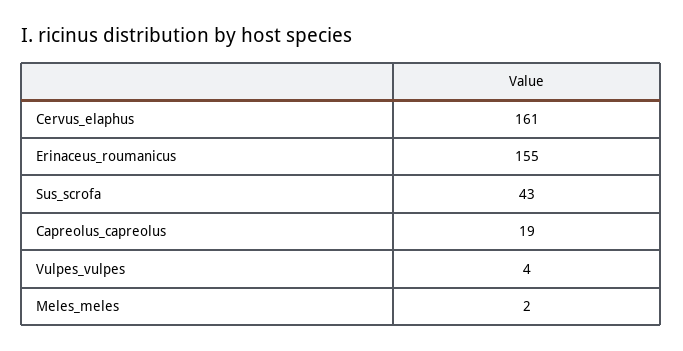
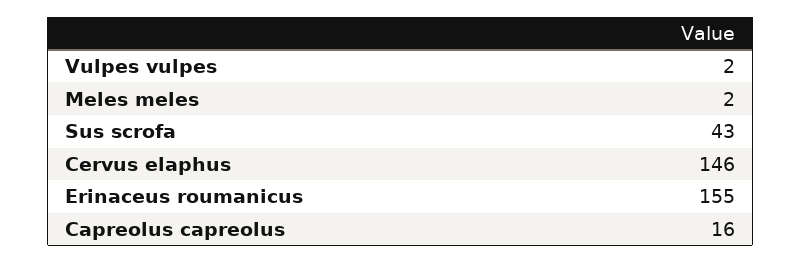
Cervus_elaphus: 161 -> 146
Capreolus_capreolus: 19 -> 16
Vulpes_vulpes: 4 -> 2

